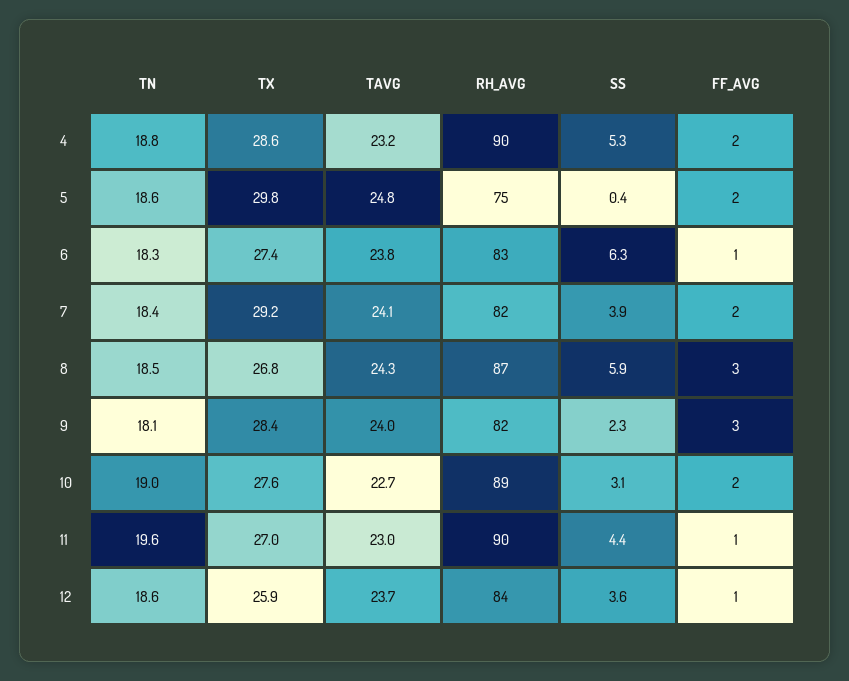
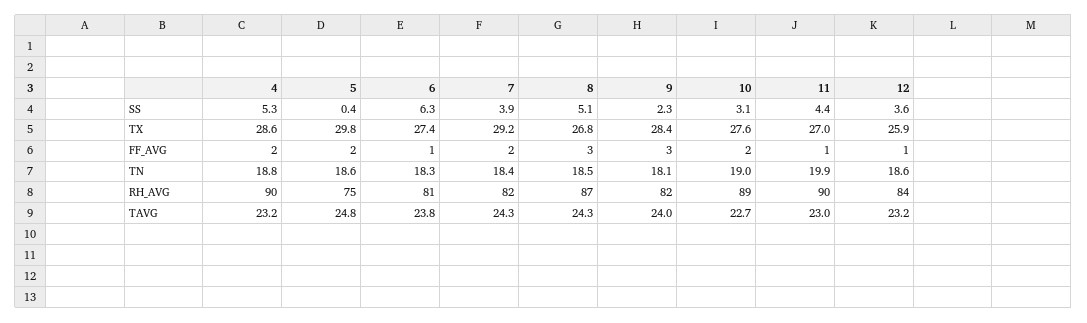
RH_AVG, 6: 83 -> 81
TAVG, 7: 24.1 -> 24.3
SS, 8: 5.9 -> 5.1
TN, 11: 19.6 -> 19.9
TAVG, 12: 23.7 -> 23.2

